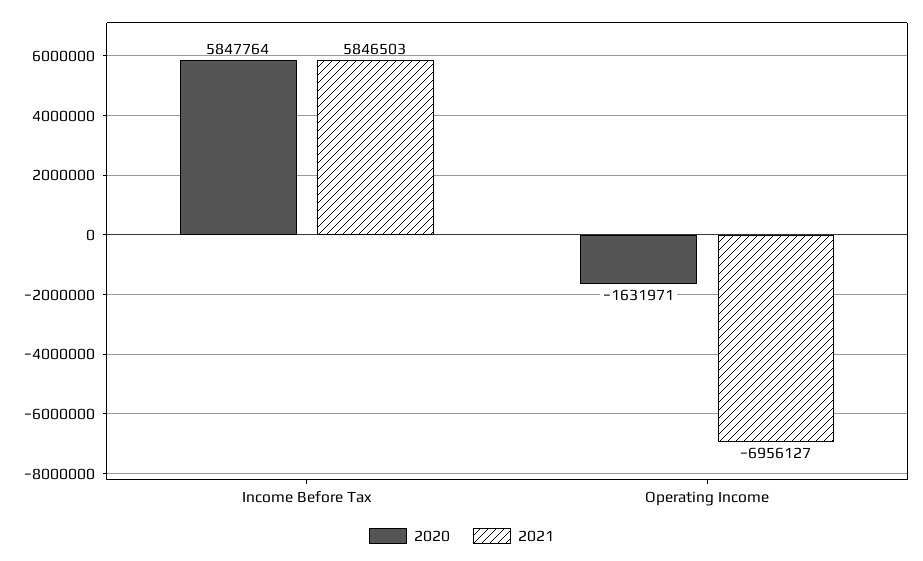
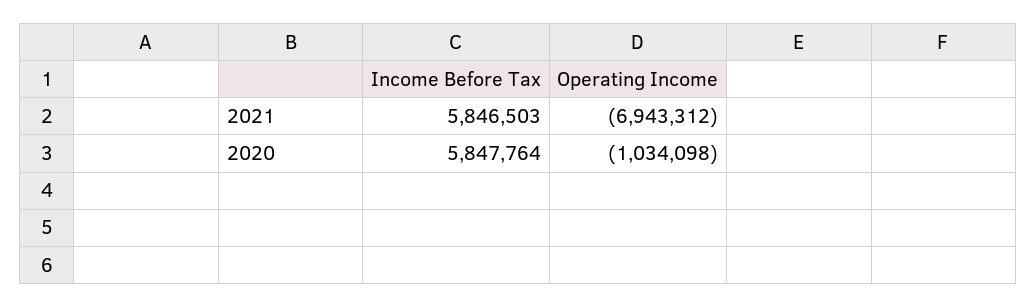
2020, Operating Income: -1631971 -> -1034098
2021, Operating Income: -6956127 -> -6943312

